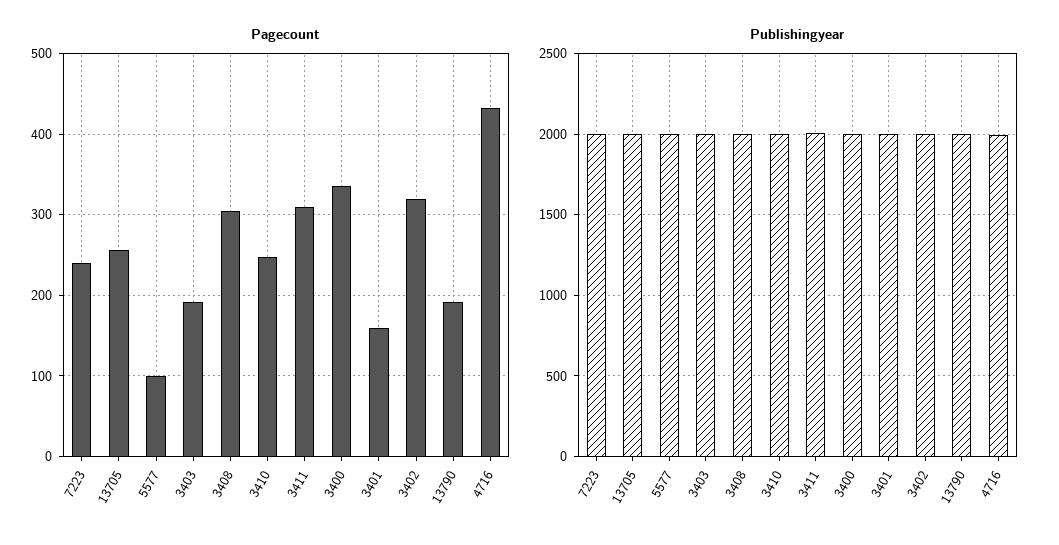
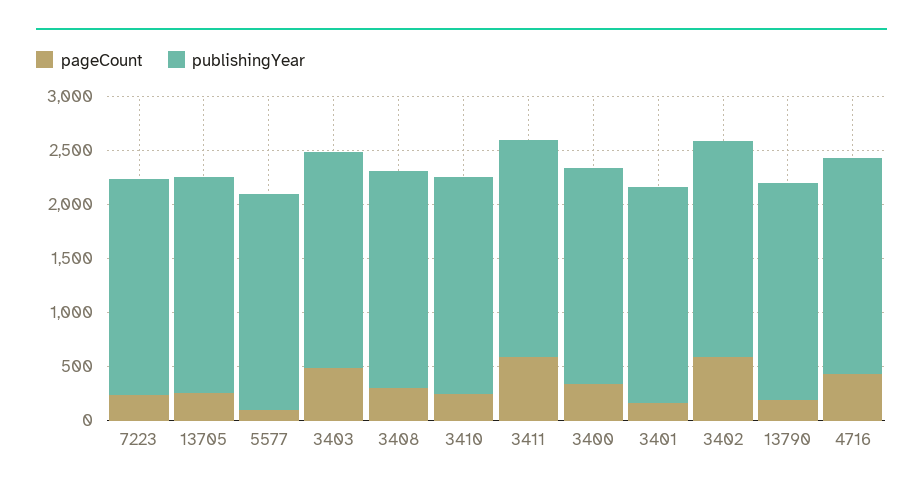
Pagecount, 3403: 190 -> 500
Pagecount, 3411: 310 -> 600
Pagecount, 3402: 320 -> 600

